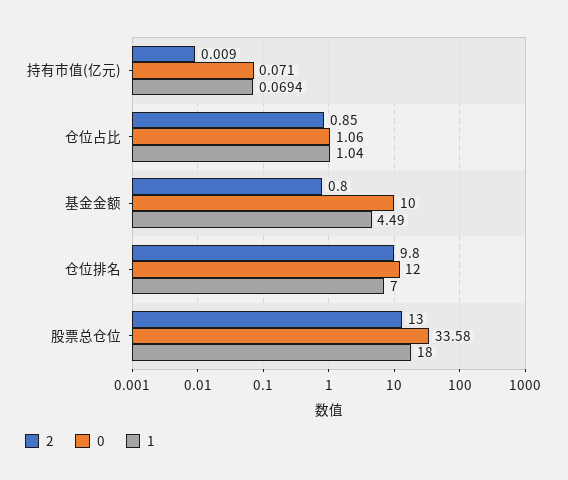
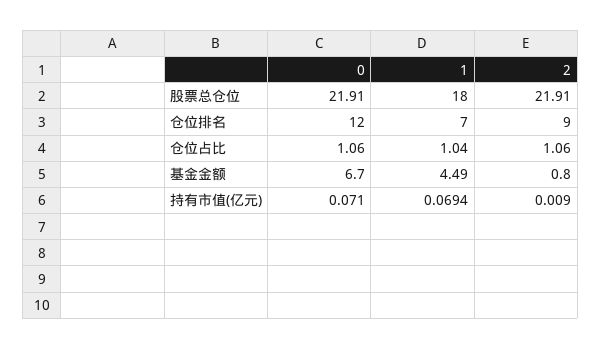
2, 仓位占比: 0.85 -> 1.06
0, 基金金额: 10 -> 6.7
2, 仓位排名: 9.8 -> 9
2, 股票总仓位: 13 -> 21.91
0, 股票总仓位: 33.58 -> 21.91

